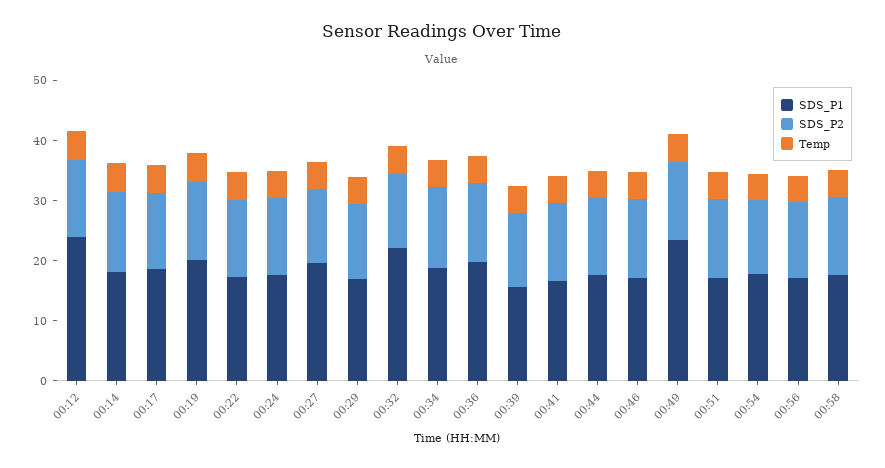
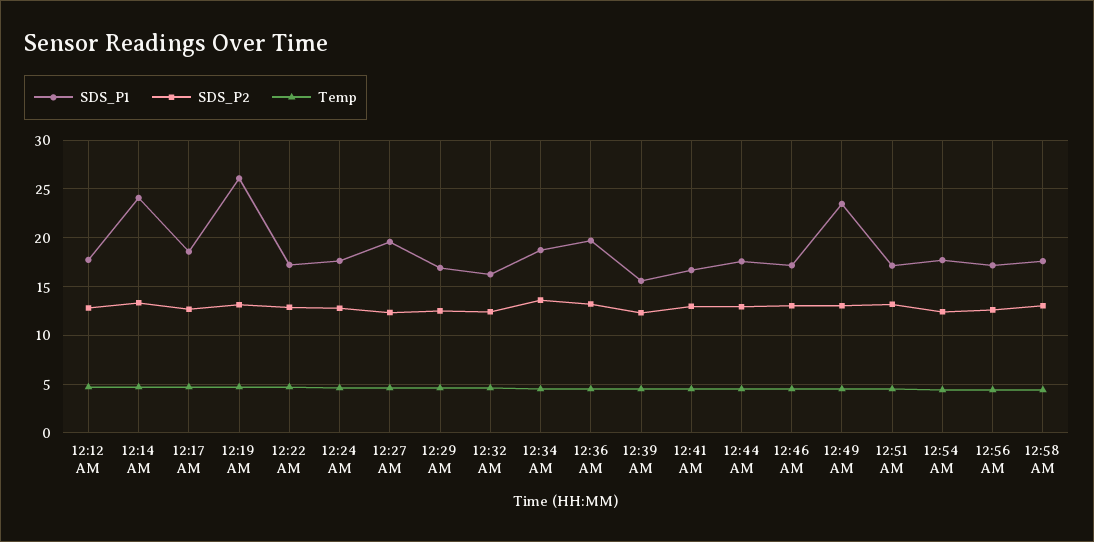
SDS_P1, 00:12: 24 -> 18
SDS_P1, 00:14: 18 -> 24
SDS_P1, 00:19: 20 -> 26
SDS_P1, 00:32: 22 -> 16

